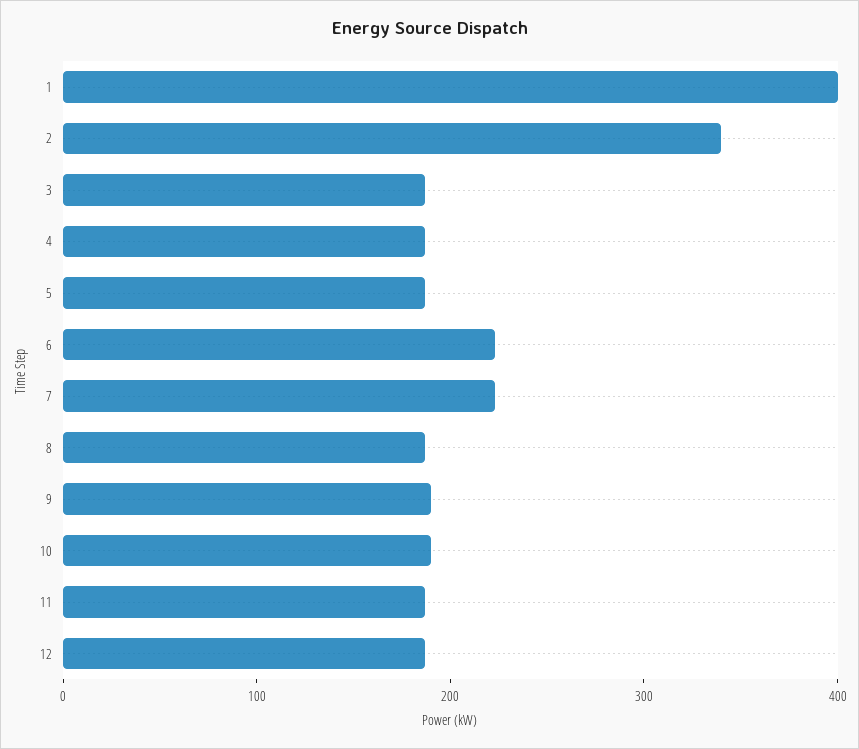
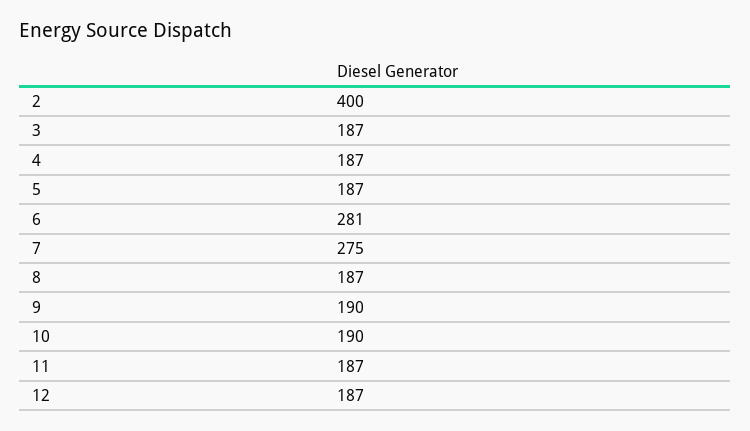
1: 400 -> none
2: 340 -> 400
6: 220 -> 281
7: 220 -> 275

